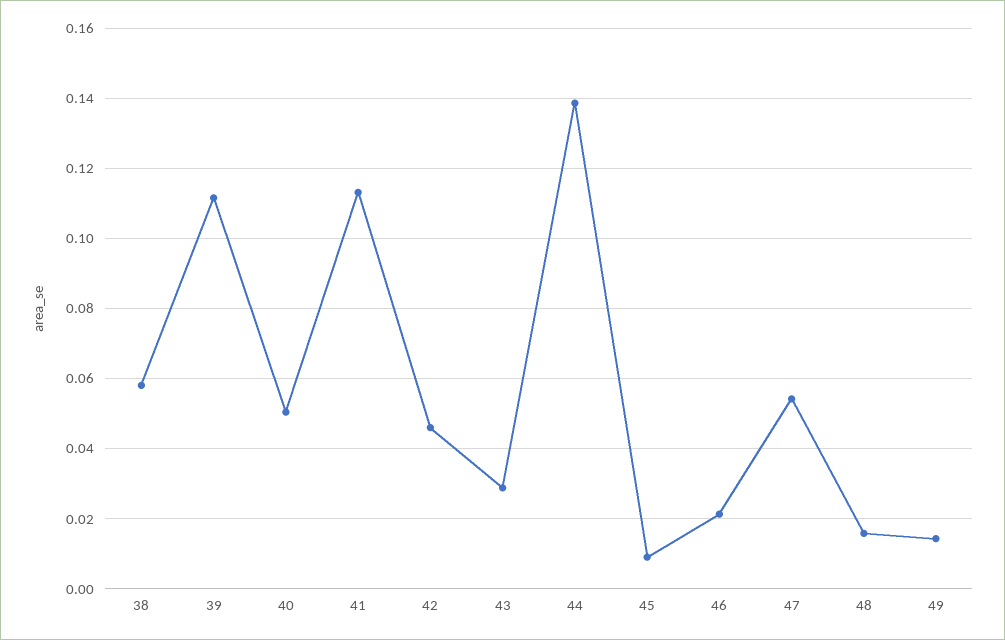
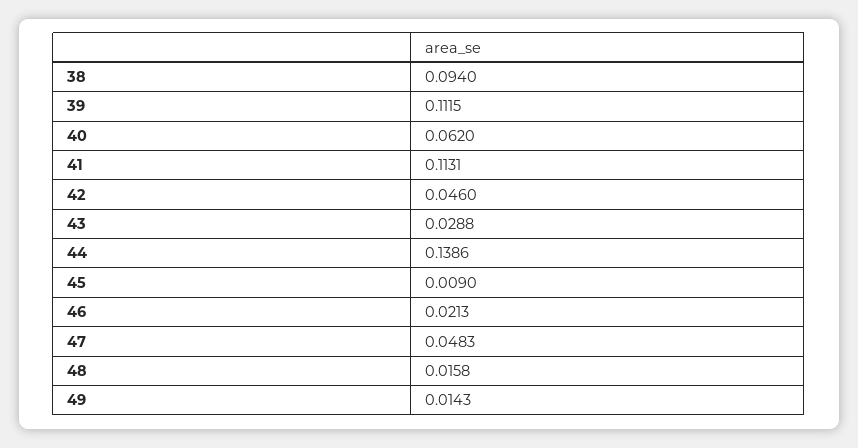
38: 0.058 -> 0.094
40: 0.05 -> 0.062
47: 0.054 -> 0.0483

